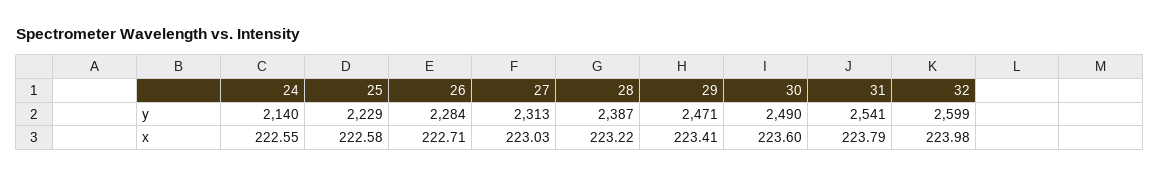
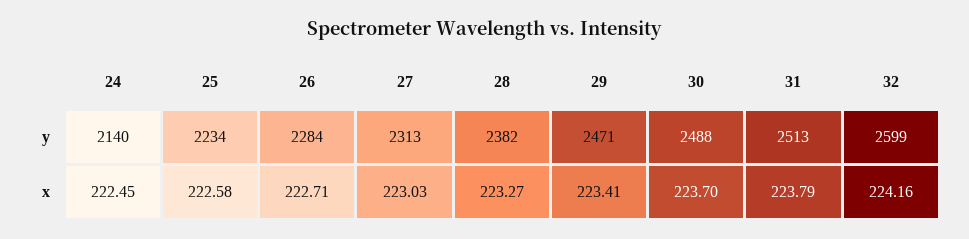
25, y: 2229 -> 2234
28, y: 2387 -> 2382
30, y: 2490 -> 2488
31, y: 2541 -> 2513
24, x: 222.55 -> 222.45
28, x: 223.22 -> 223.27
30, x: 223.6 -> 223.7
32, x: 223.98 -> 224.16

